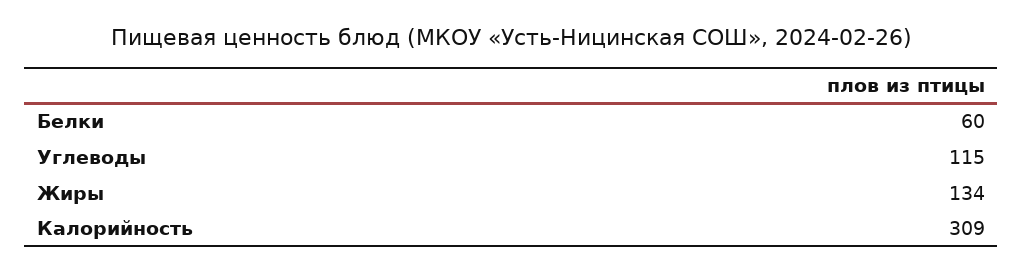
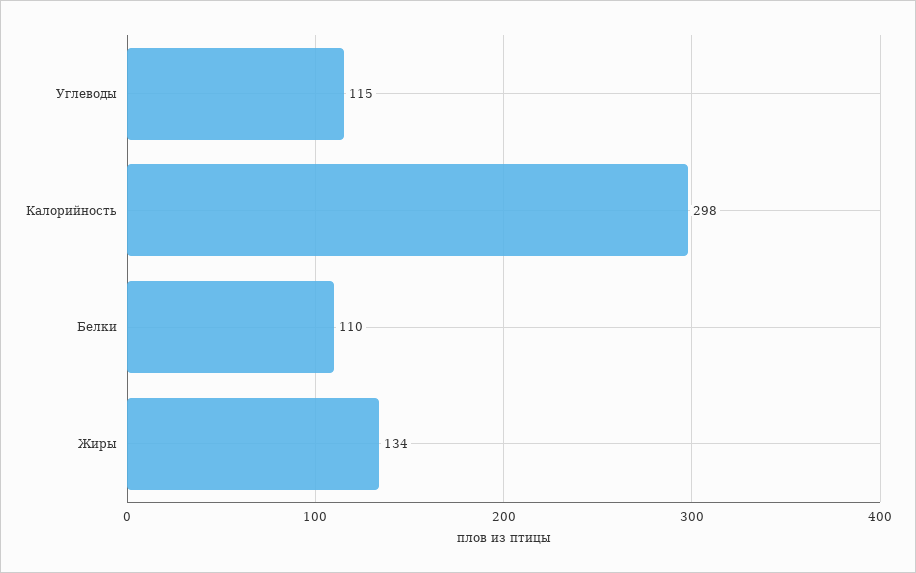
Белки: 60 -> 110
Калорийность: 309 -> 298

